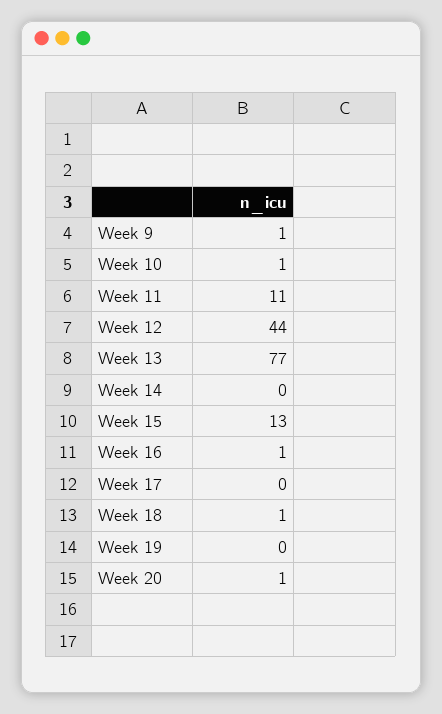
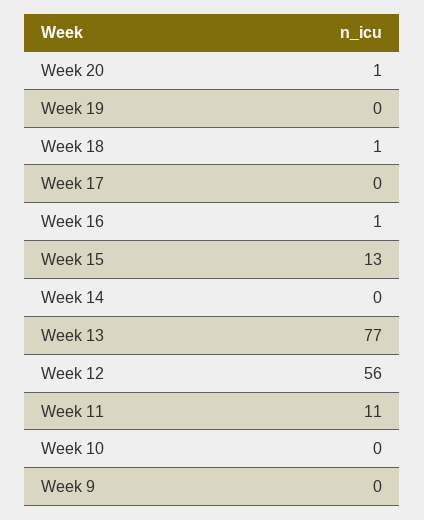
Week 9: 1 -> 0
Week 10: 1 -> 0
Week 12: 44 -> 56

